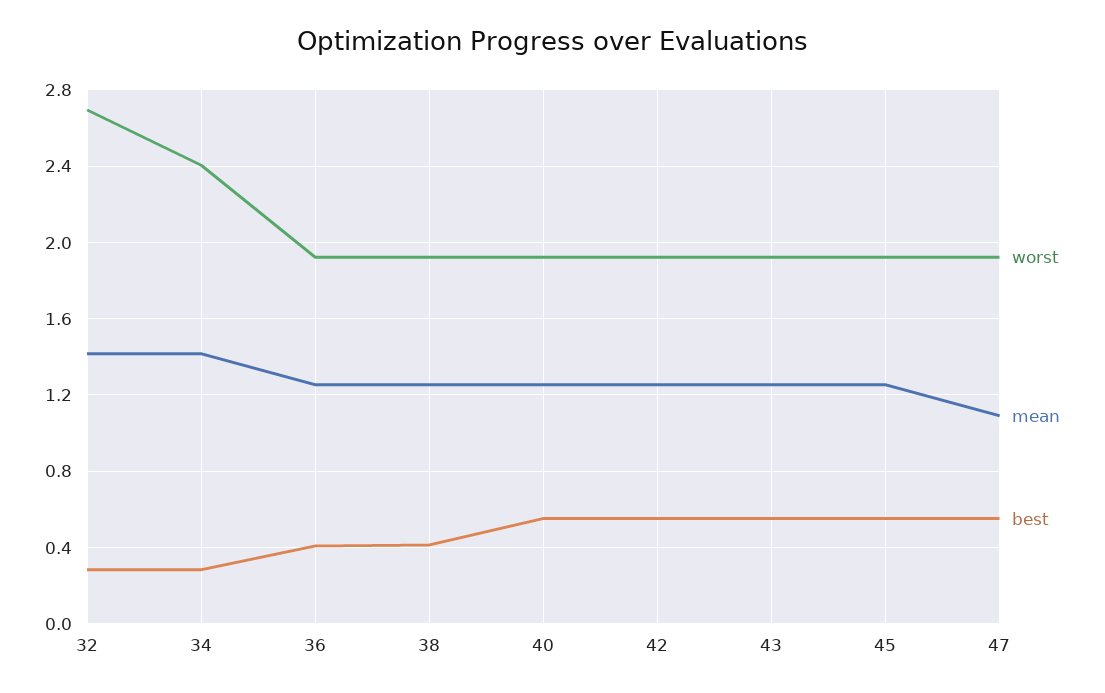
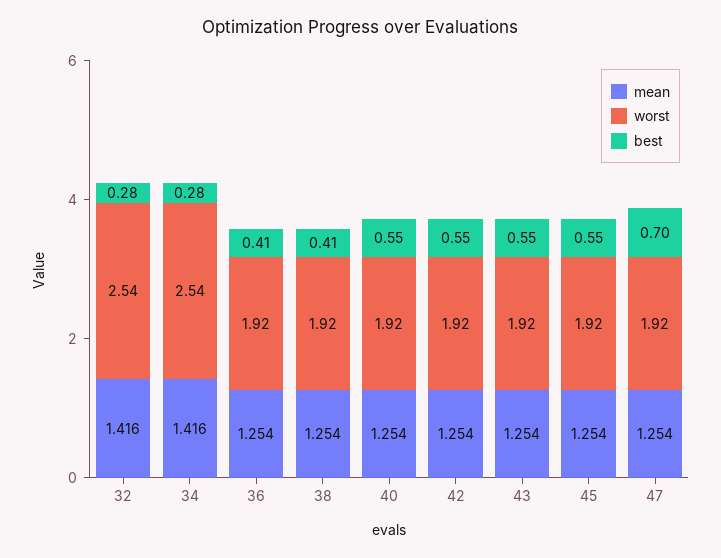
worst, 32: 2.7 -> 2.54
worst, 34: 2.4 -> 2.54
mean, 47: 1.1 -> 1.254
best, 47: 0.55 -> 0.7

